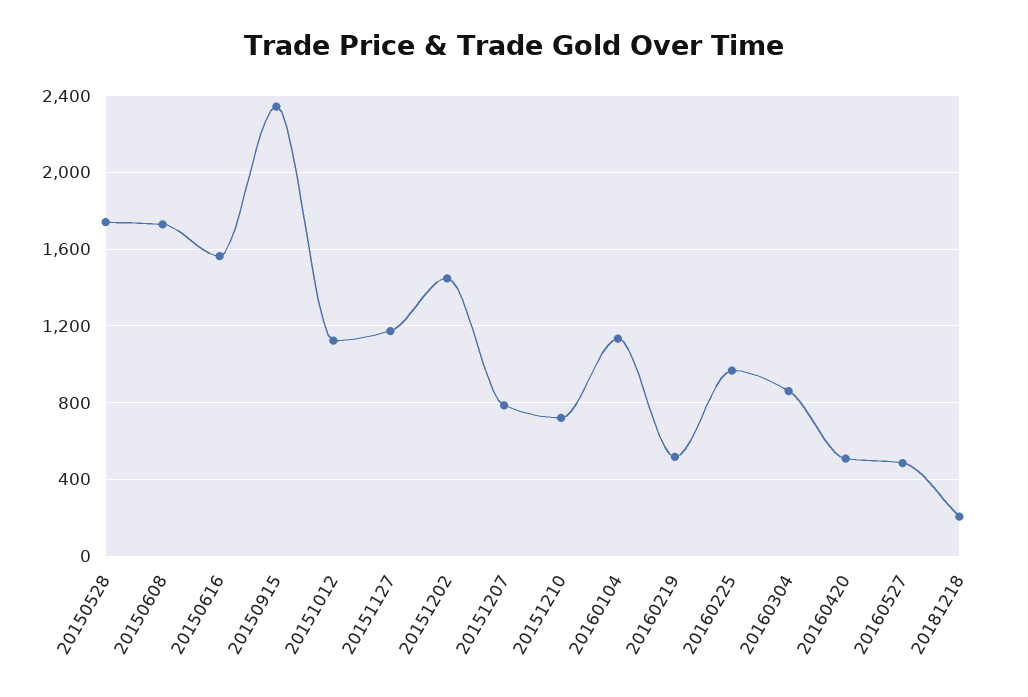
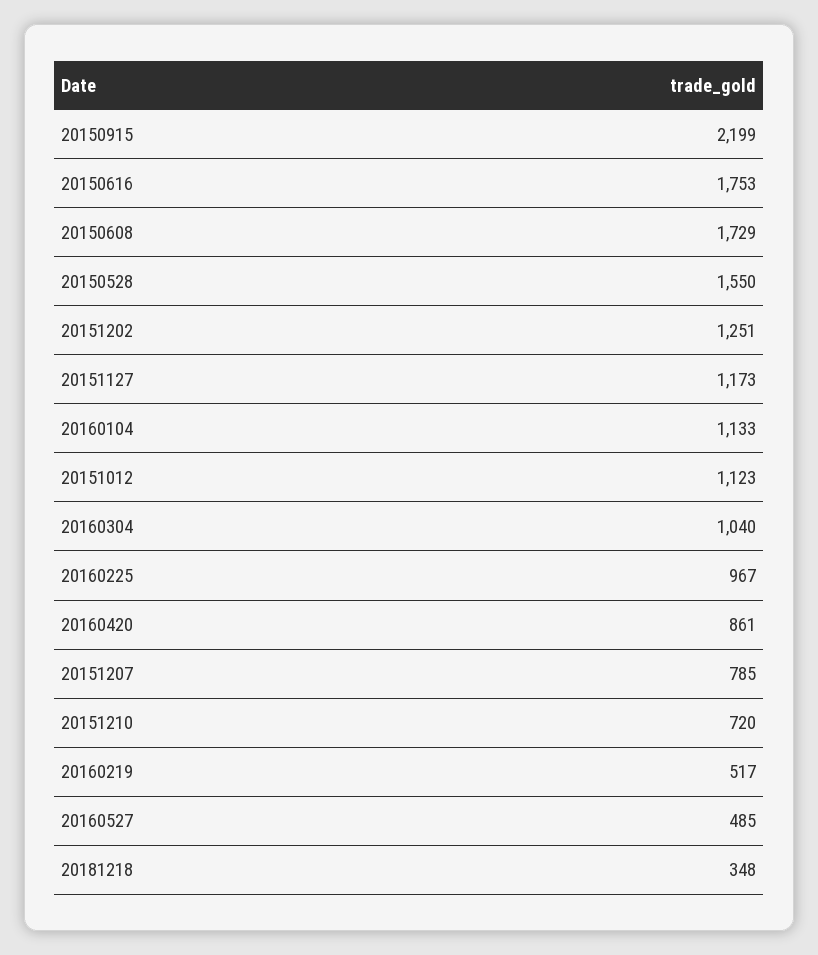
20150528: 1750 -> 1550
20150616: 1550 -> 1753
20150915: 2350 -> 2199
20151202: 1450 -> 1251
20160304: 850 -> 1040
20160420: 500 -> 861
20181218: 200 -> 348

